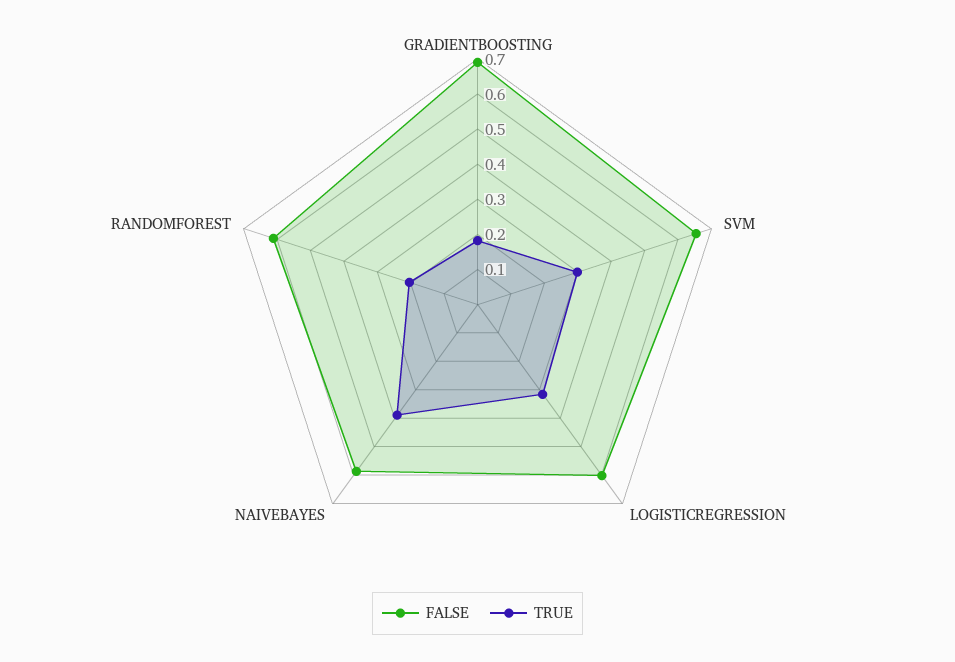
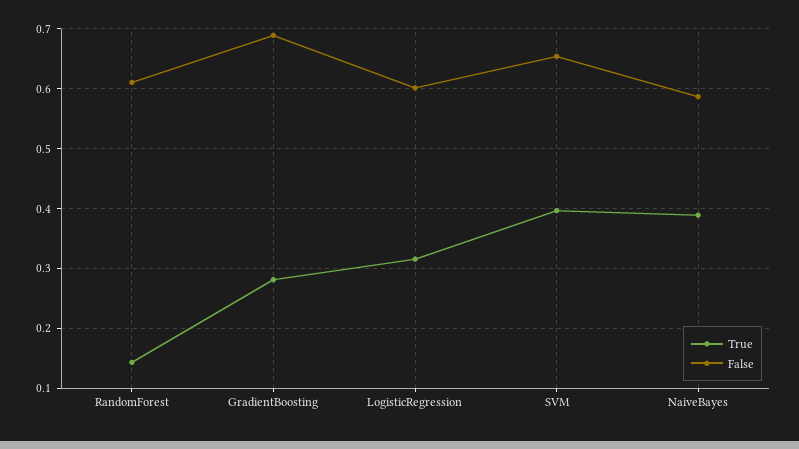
TRUE, GRADIENTBOOSTING: 0.175 -> 0.28
TRUE, SVM: 0.3 -> 0.4
TRUE, RANDOMFOREST: 0.2 -> 0.14

